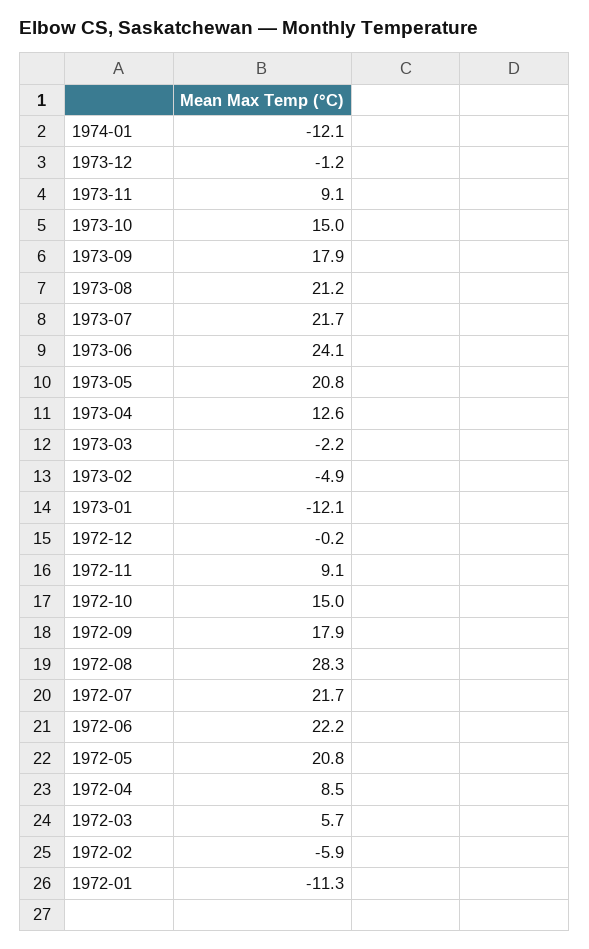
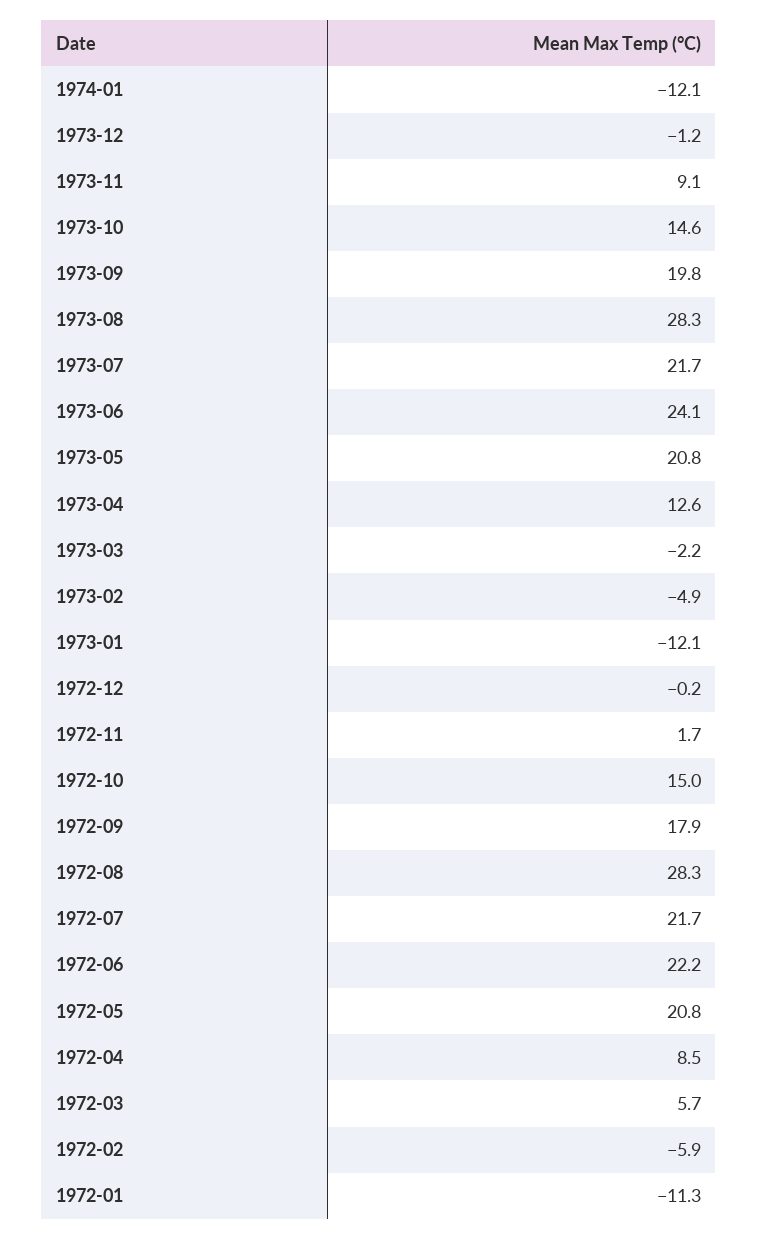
1973-10: 15 -> 14.6
1973-09: 17.9 -> 19.8
1973-08: 21.2 -> 28.3
1972-11: 9.1 -> 1.7

